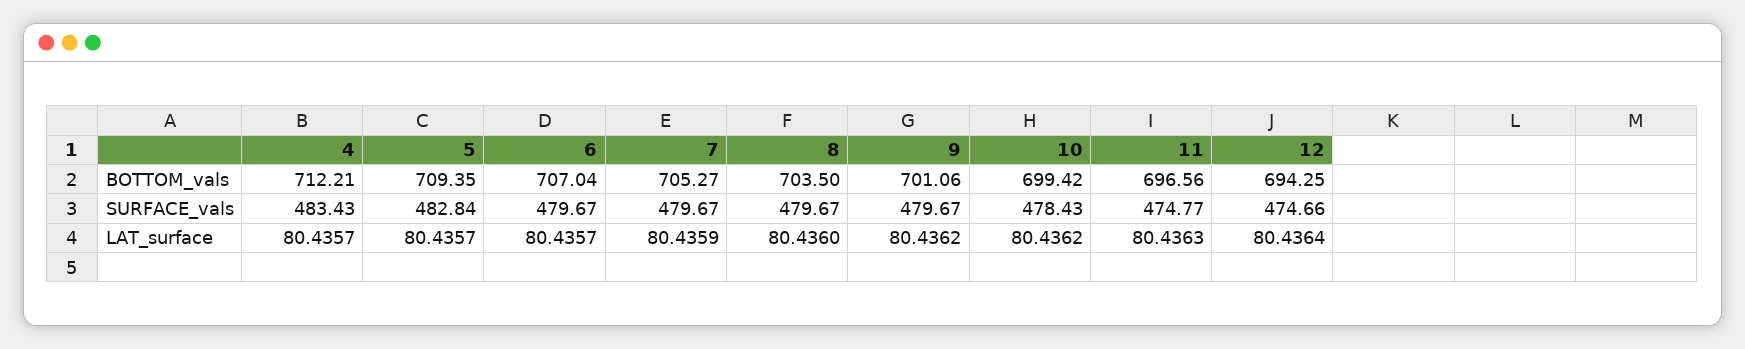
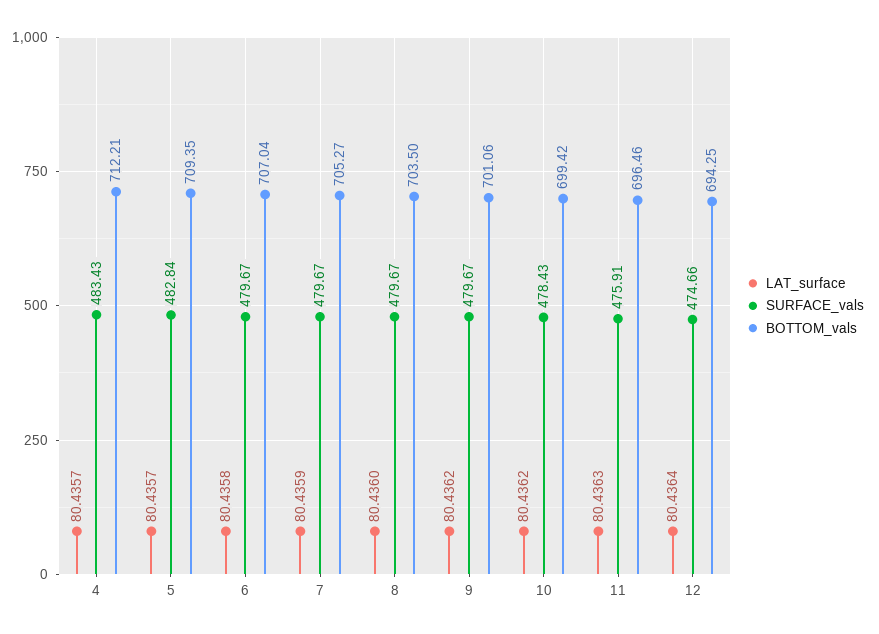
BOTTOM_vals, 11: 696.56 -> 696.46
SURFACE_vals, 11: 474.77 -> 475.91
LAT_surface, 6: 80.4357 -> 80.4358

